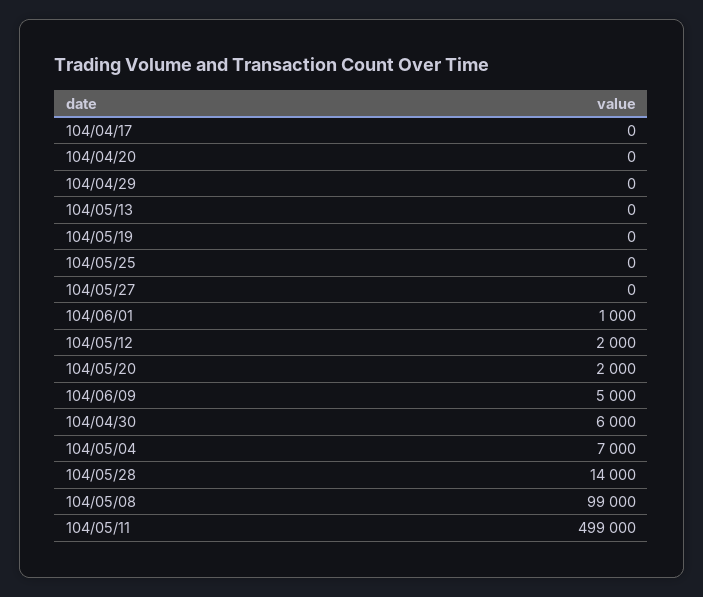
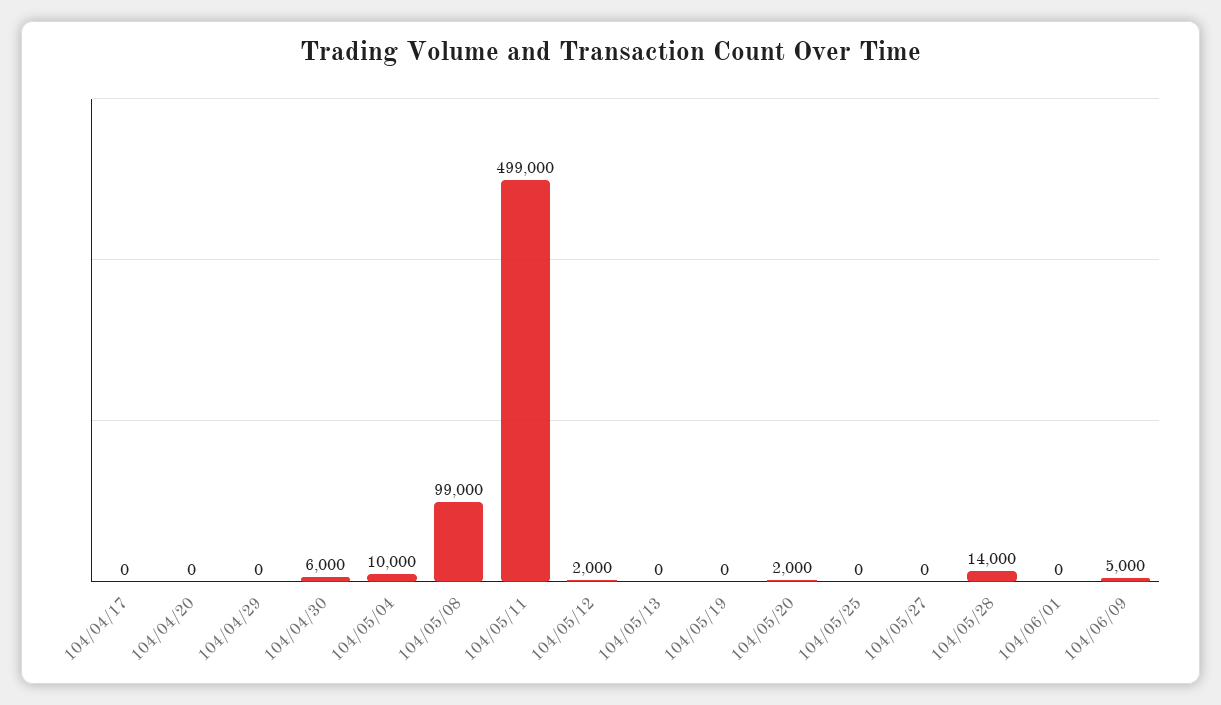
104/06/01: 1000 -> 0
104/05/04: 7000 -> 10000

